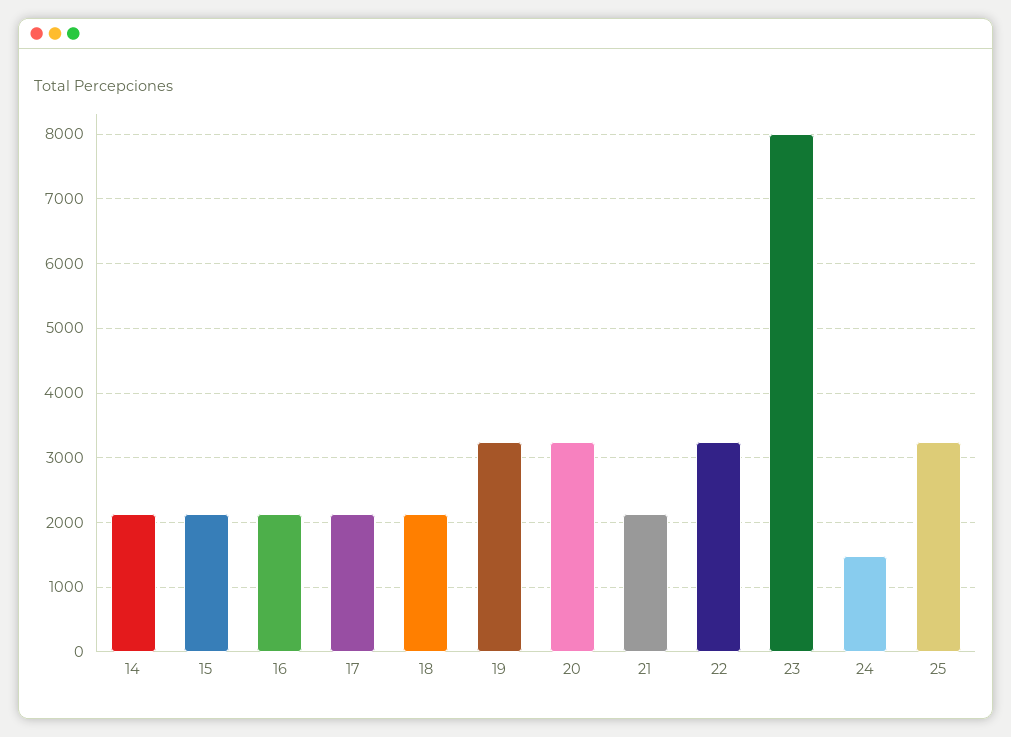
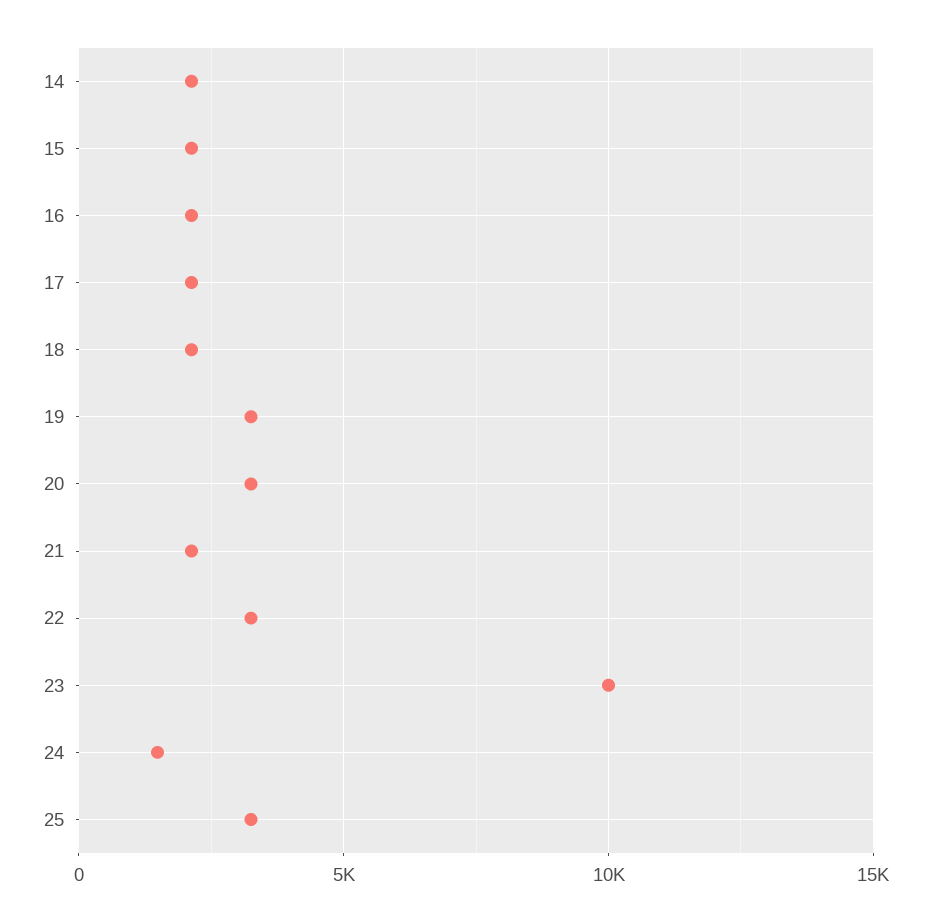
23: 8000 -> 10000

